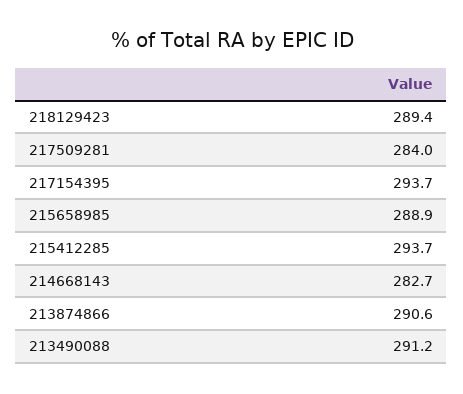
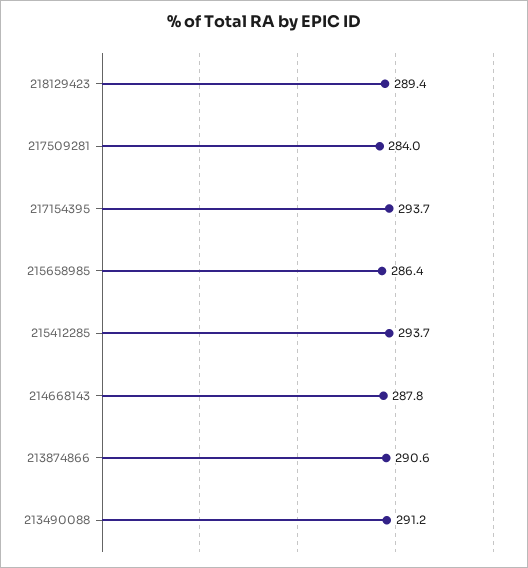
215658985: 288.9 -> 286.4
214668143: 282.7 -> 287.8

